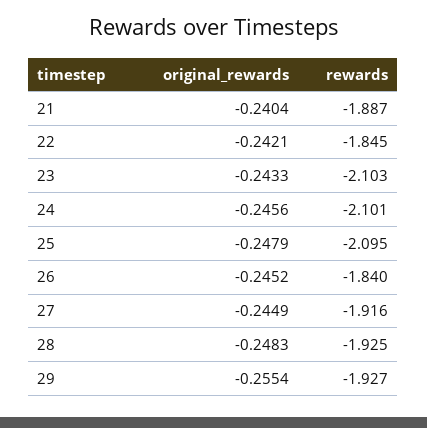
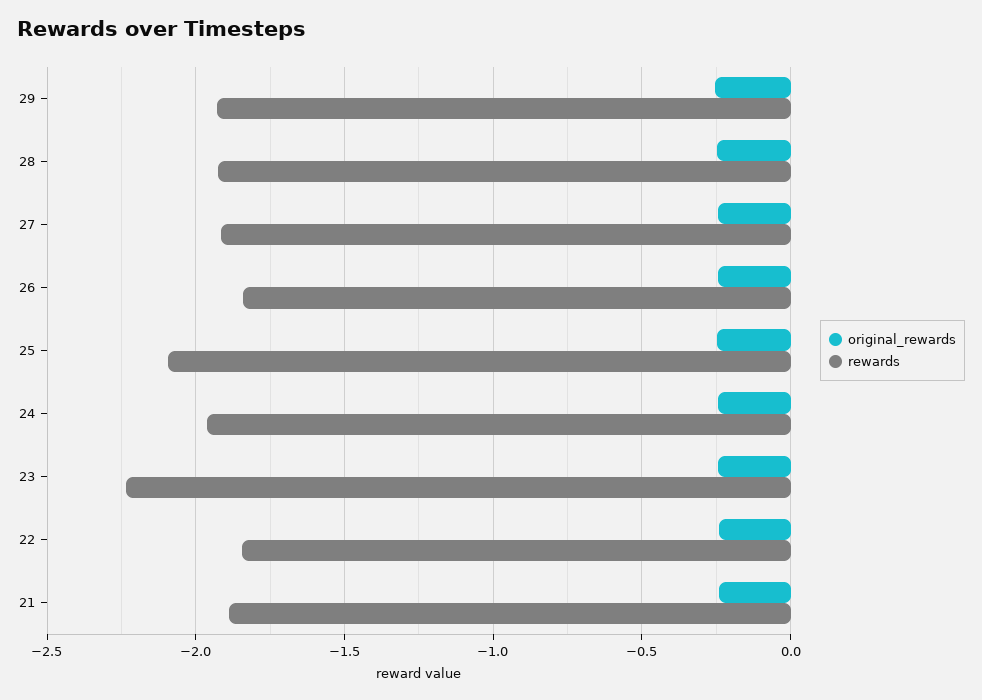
rewards, 23: -2.103 -> -2.25
rewards, 24: -2.101 -> -1.95

